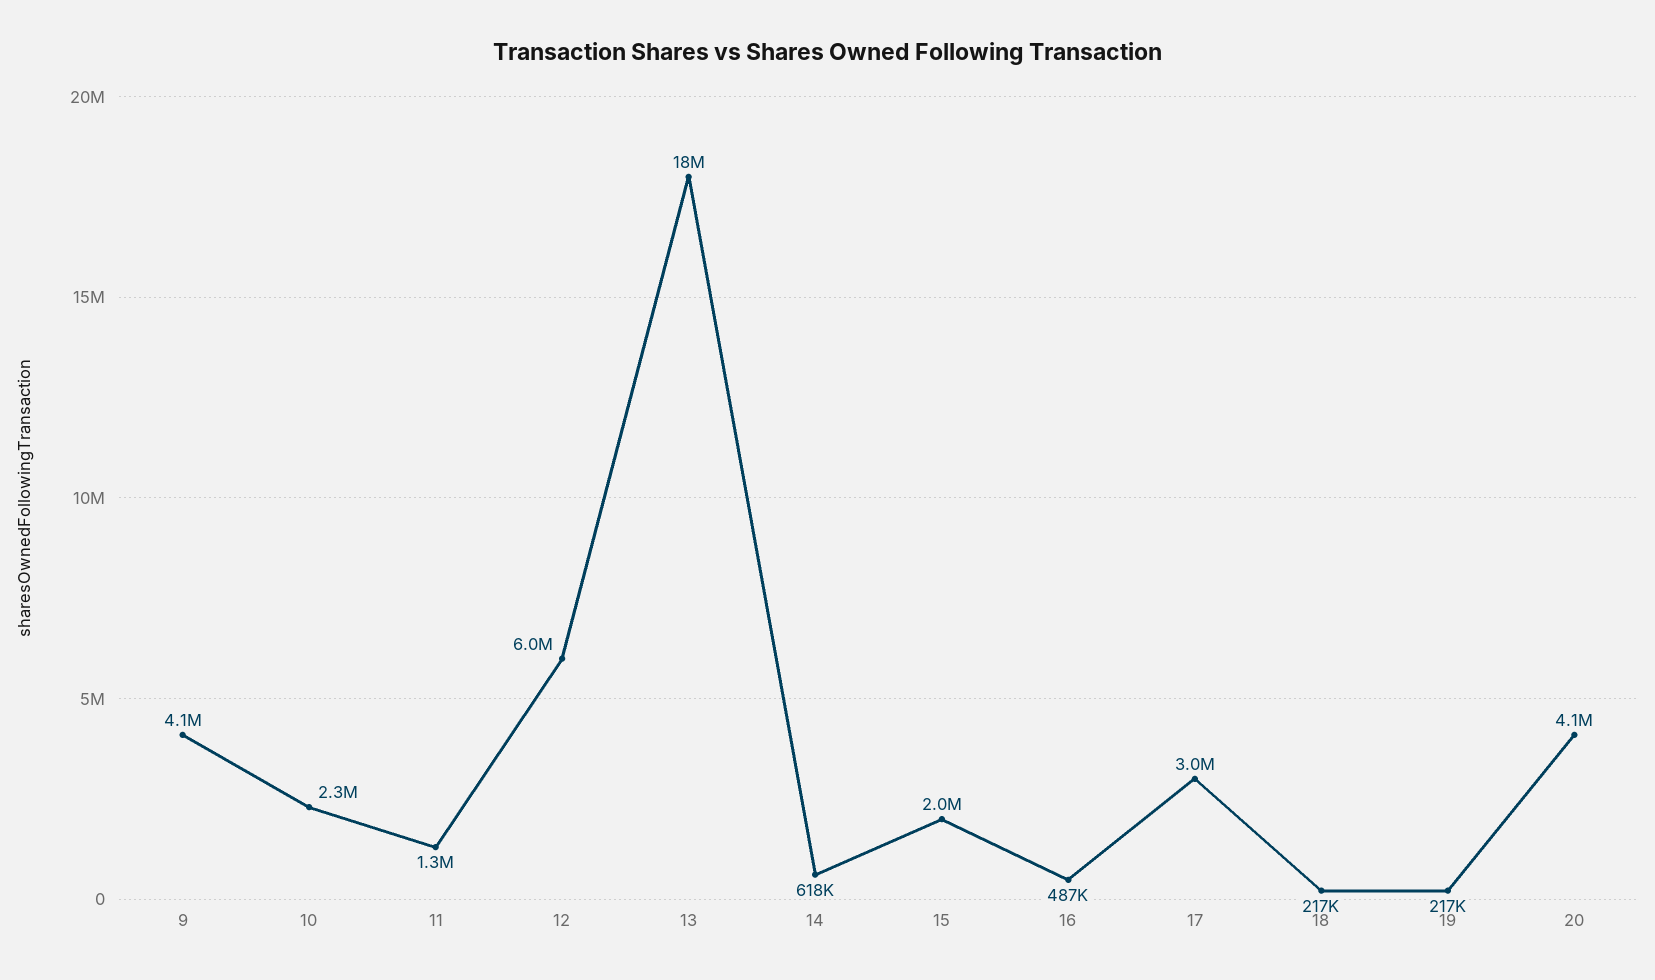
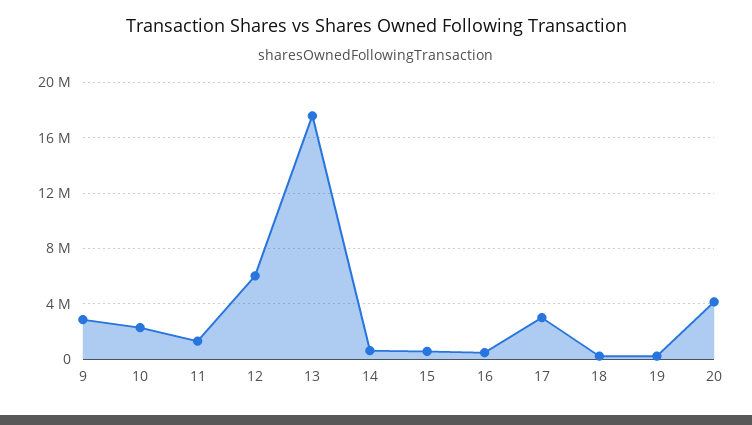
9: 4100000 -> 3000000
15: 2000000 -> 500000

